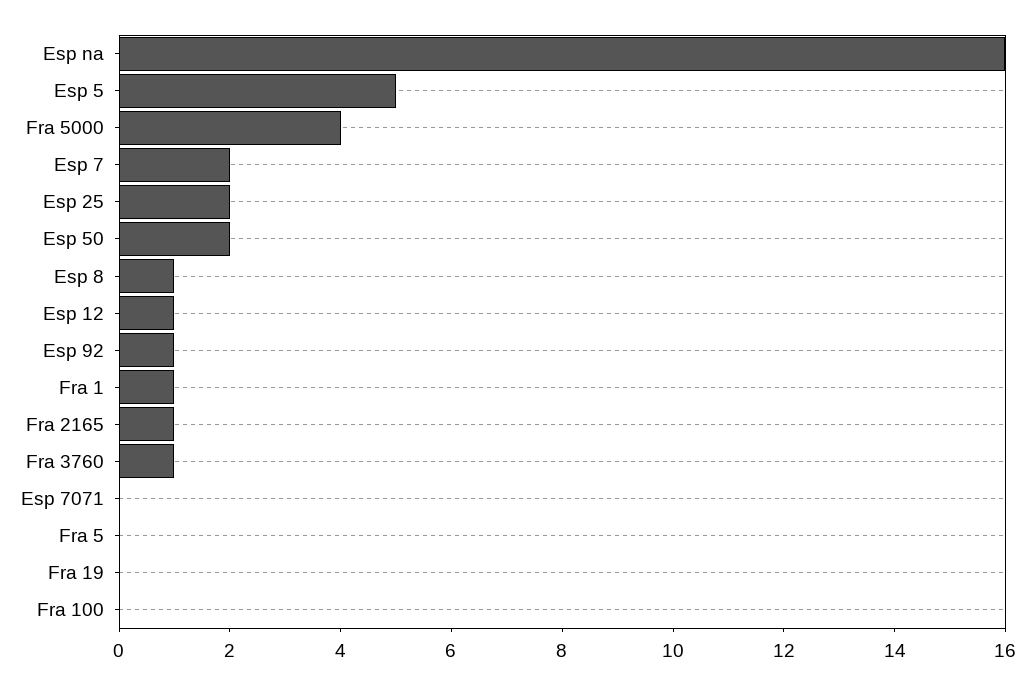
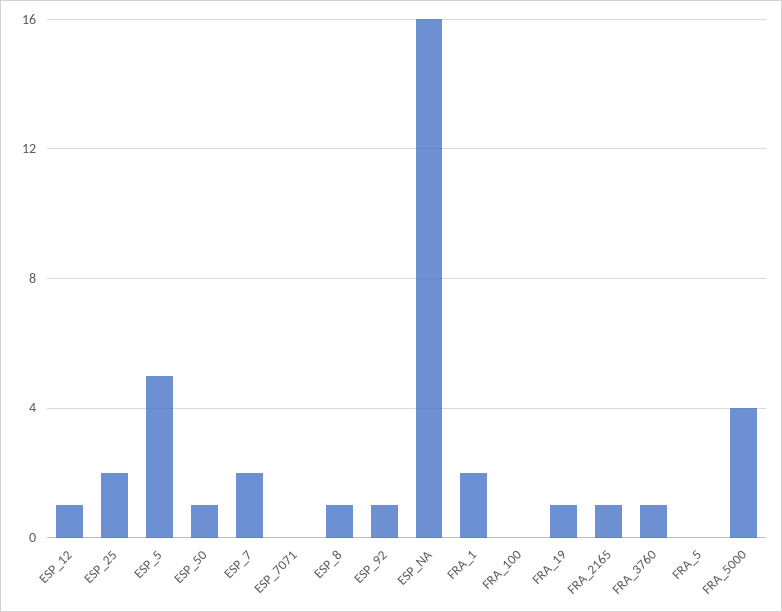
Esp 50: 2 -> 1
Fra 1: 1 -> 2
Fra 19: 0 -> 1

